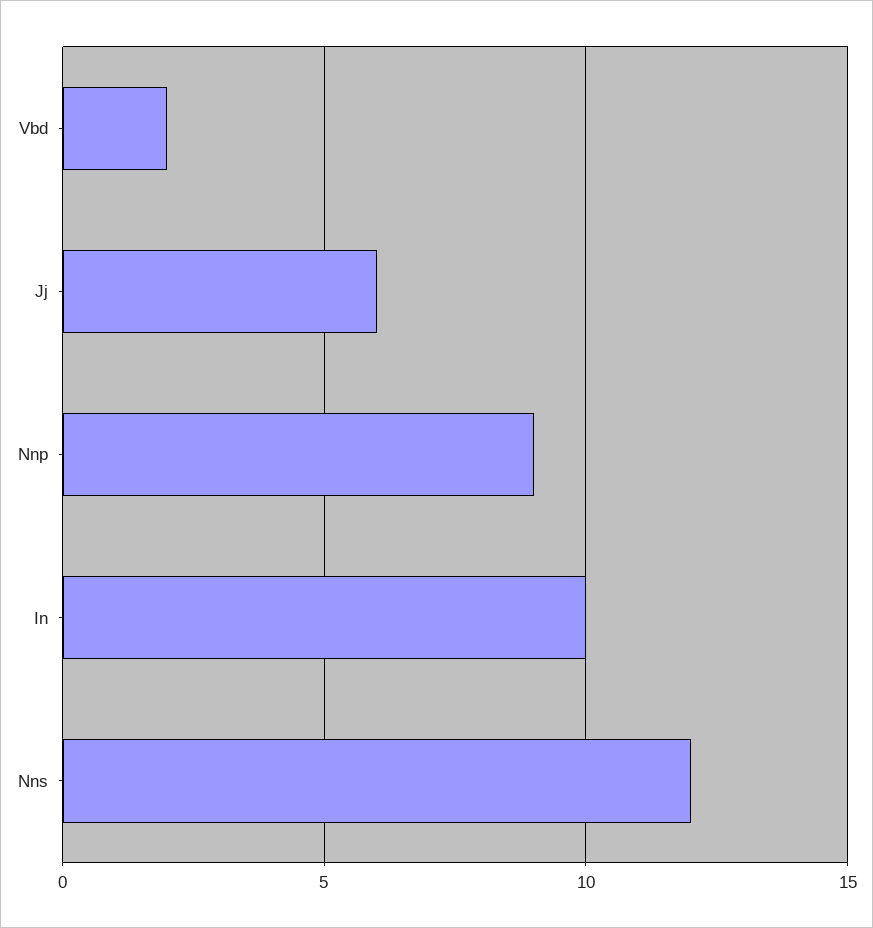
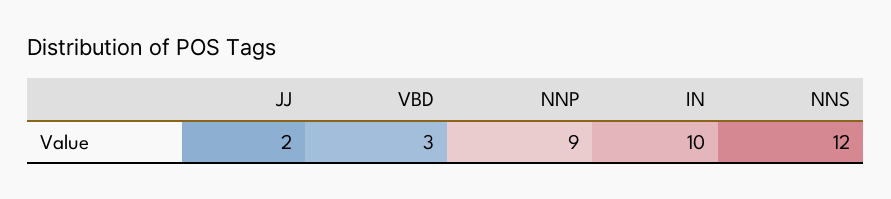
Vbd: 2 -> 3
Jj: 6 -> 2

